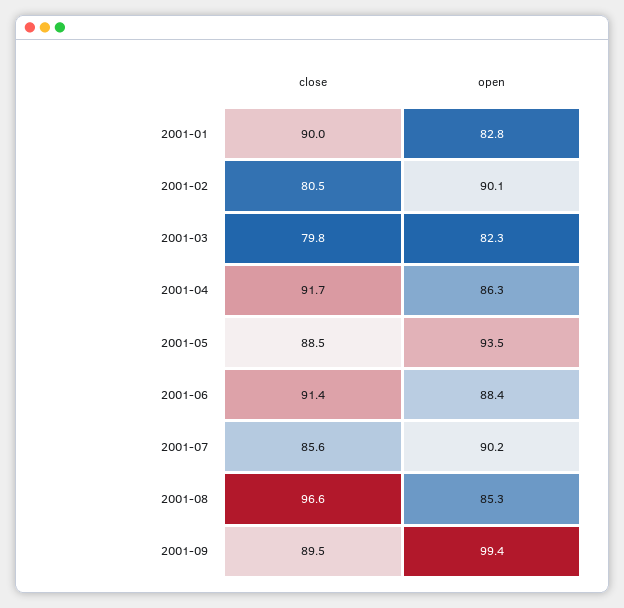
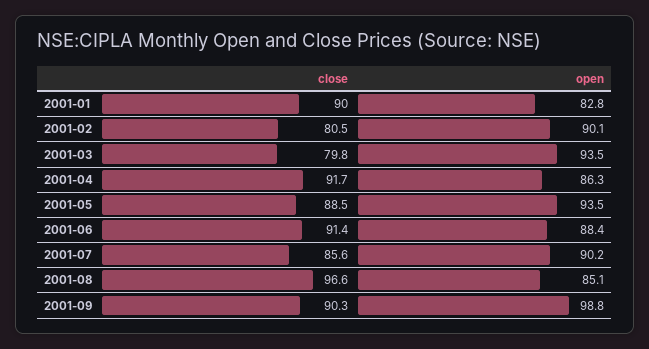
open, 2001-03: 82.3 -> 93.5
open, 2001-08: 85.3 -> 85.1
close, 2001-09: 89.5 -> 90.3
open, 2001-09: 99.4 -> 98.8

